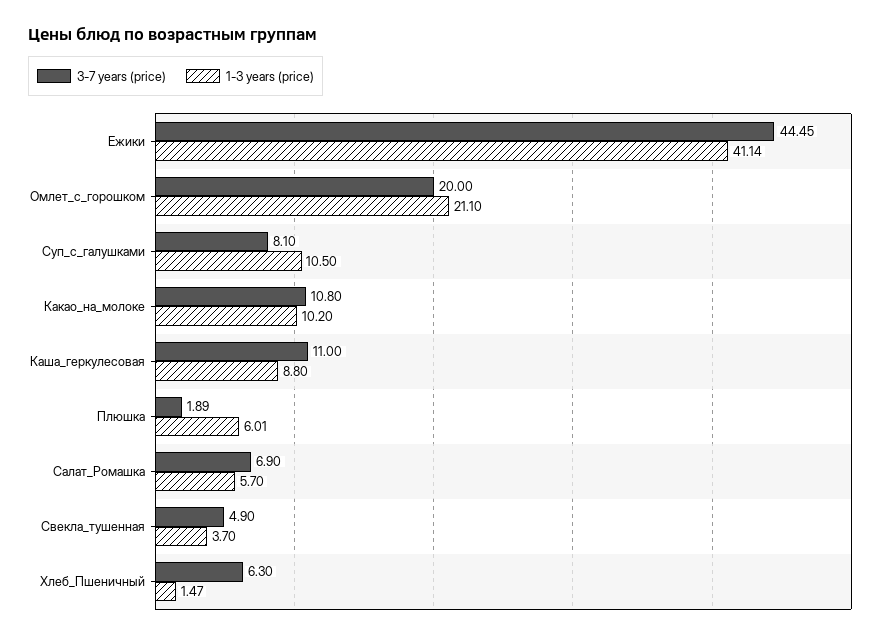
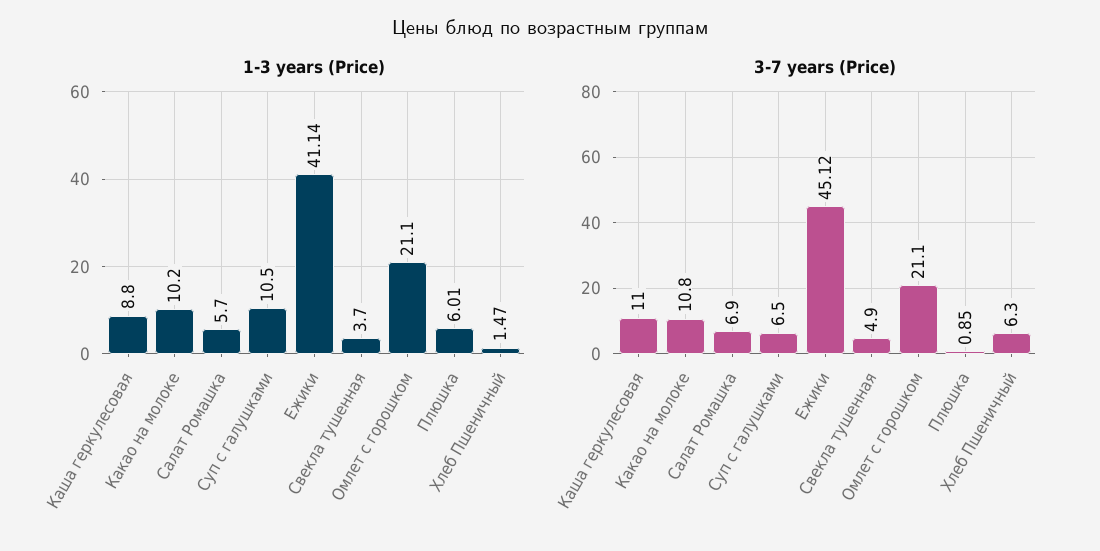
3-7 years (price), Ежики: 44.45 -> 45.12
3-7 years (price), Омлет_с_горошком: 20 -> 21.1
3-7 years (price), Суп_с_галушками: 8.1 -> 6.5
3-7 years (price), Плюшка: 1.89 -> 0.85

